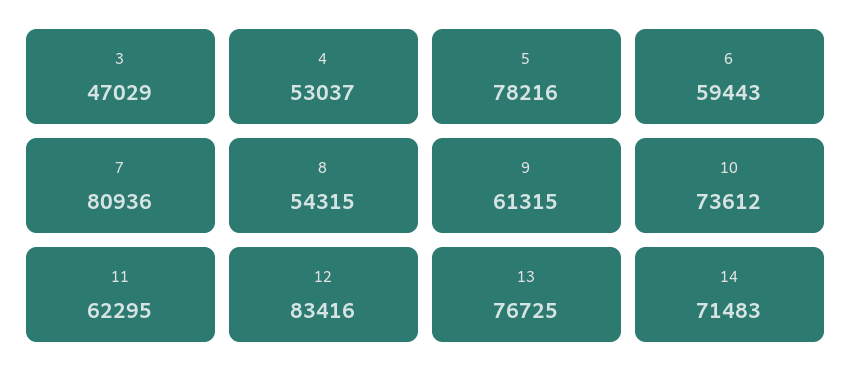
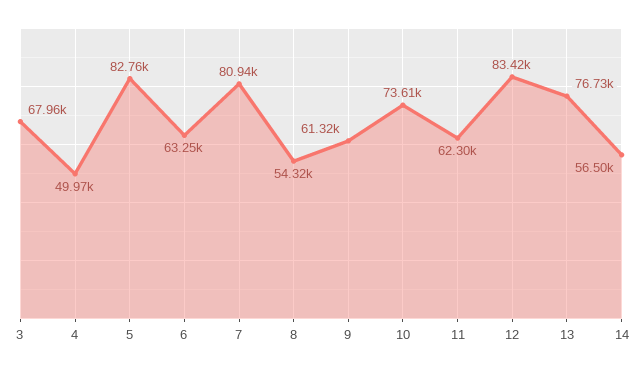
3: 47029 -> 67960
4: 53037 -> 49970
5: 78216 -> 82760
6: 59443 -> 63250
14: 71483 -> 56500

